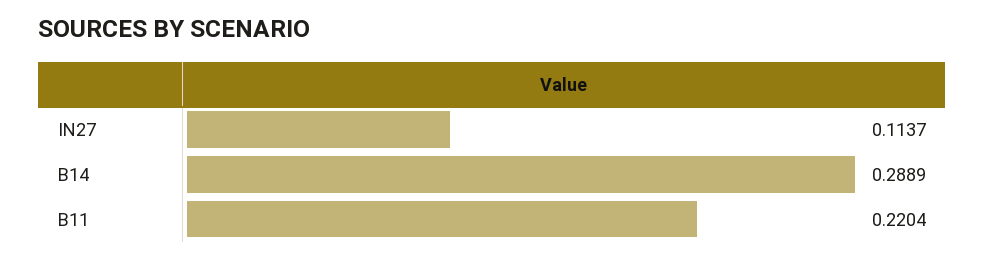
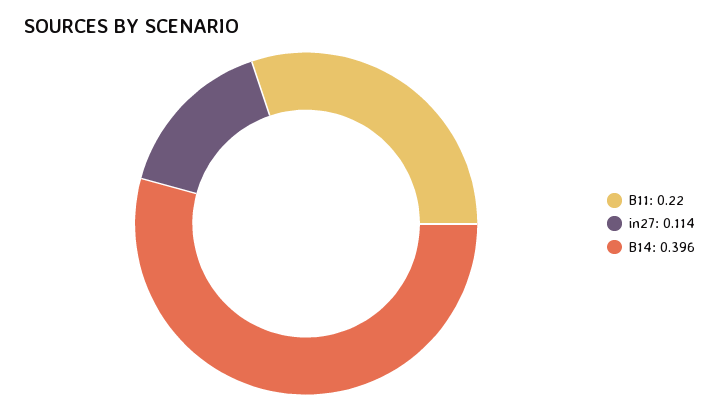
B14: 0.2889 -> 0.396

